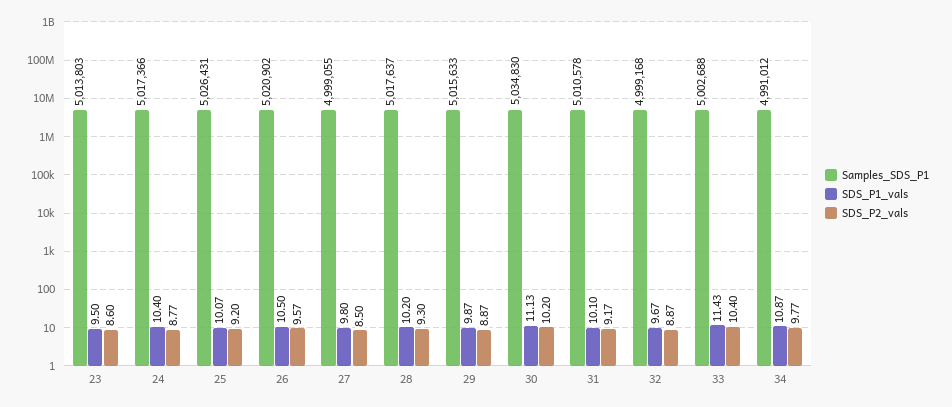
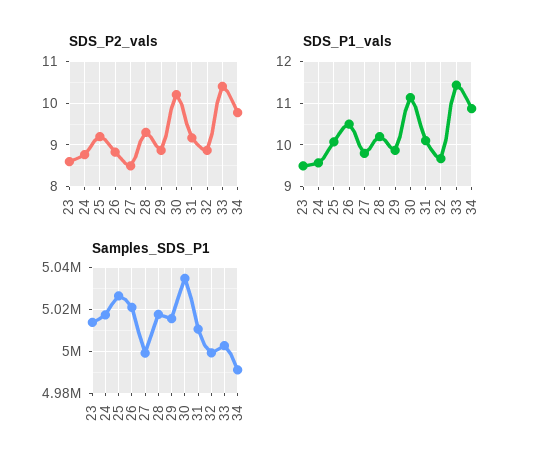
SDS_P1_vals, 24: 10.4 -> 9.6
SDS_P2_vals, 26: 9.57 -> 8.8

